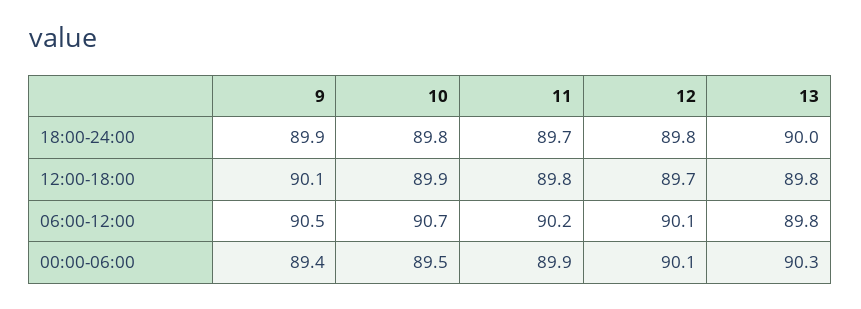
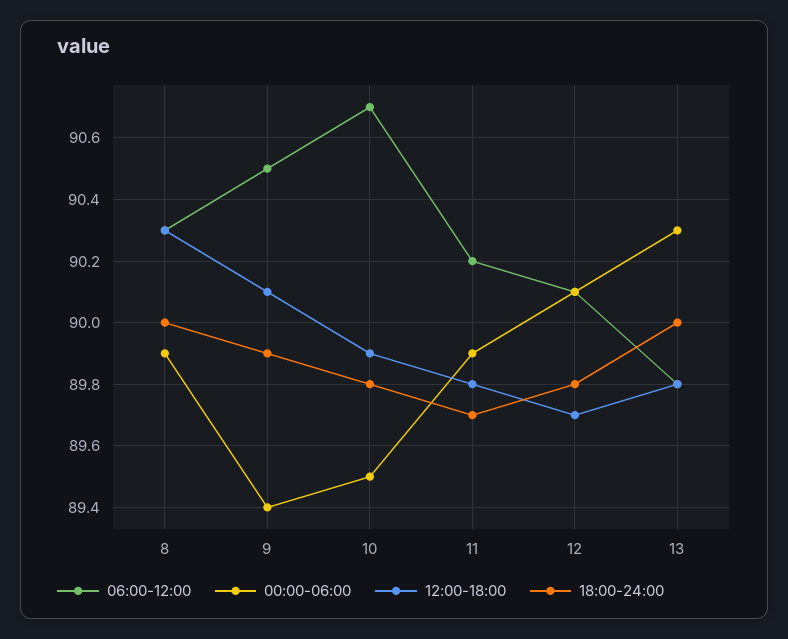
06:00-12:00, 8: none -> 90.3
00:00-06:00, 8: none -> 89.9
12:00-18:00, 8: none -> 90.3
18:00-24:00, 8: none -> 90

